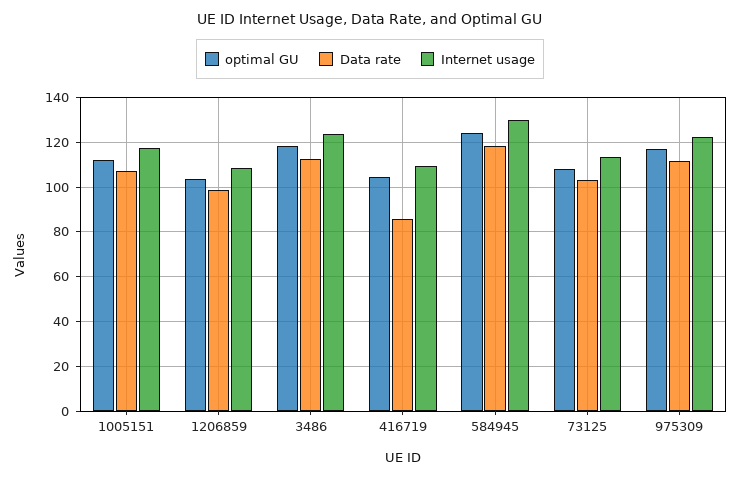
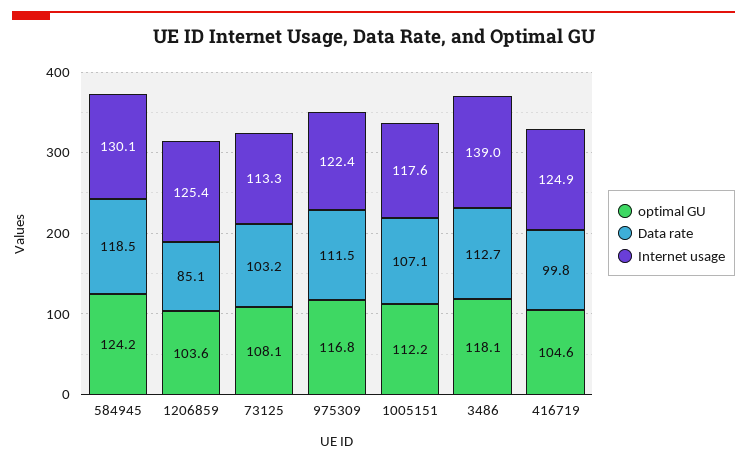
Data rate, 1206859: 100 -> 85.1
Internet usage, 1206859: 110 -> 125.4
Internet usage, 3486: 125 -> 139
Data rate, 416719: 85 -> 99.8
Internet usage, 416719: 110 -> 124.9

